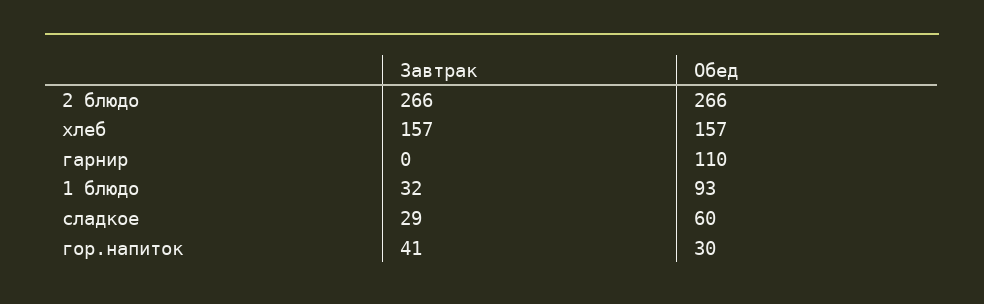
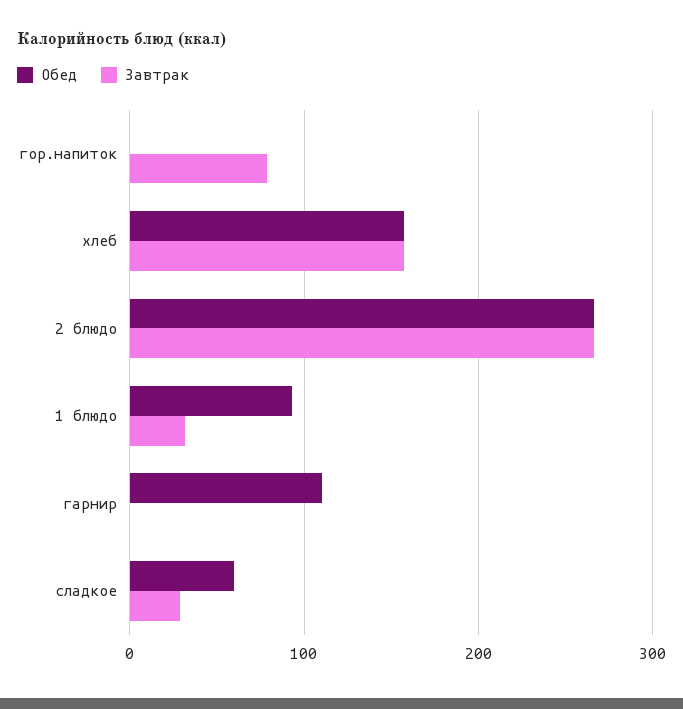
Завтрак, гор.напиток: 41 -> 80
Обед, гор.напиток: 30 -> 0

